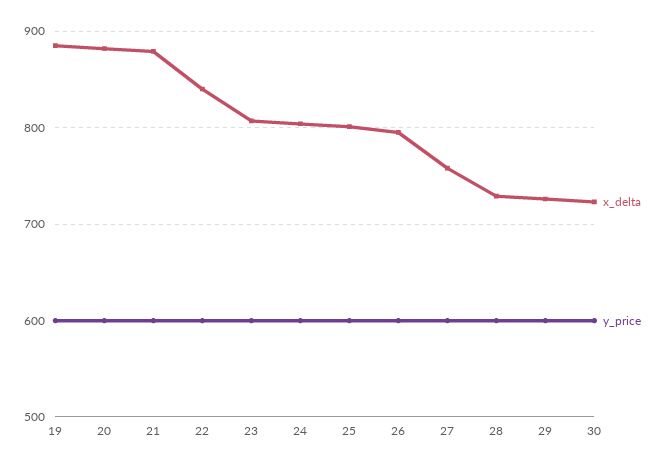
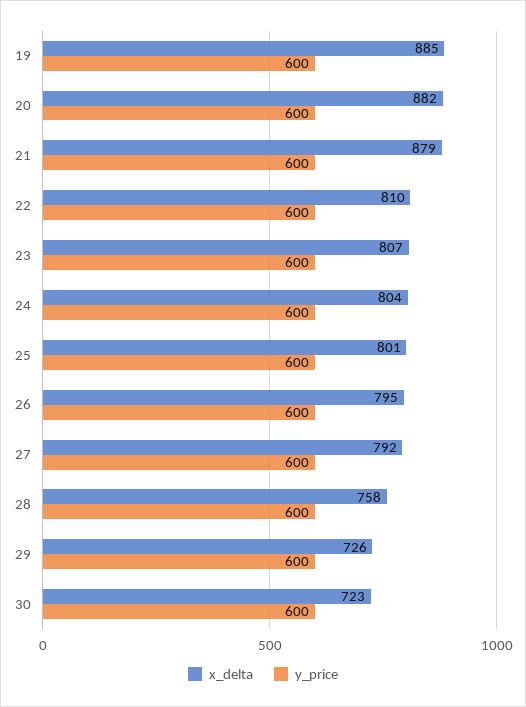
x_delta, 22: 840 -> 810
x_delta, 27: 760 -> 792
x_delta, 28: 730 -> 758

